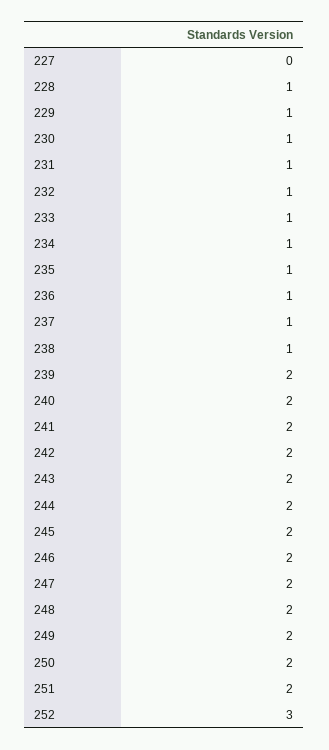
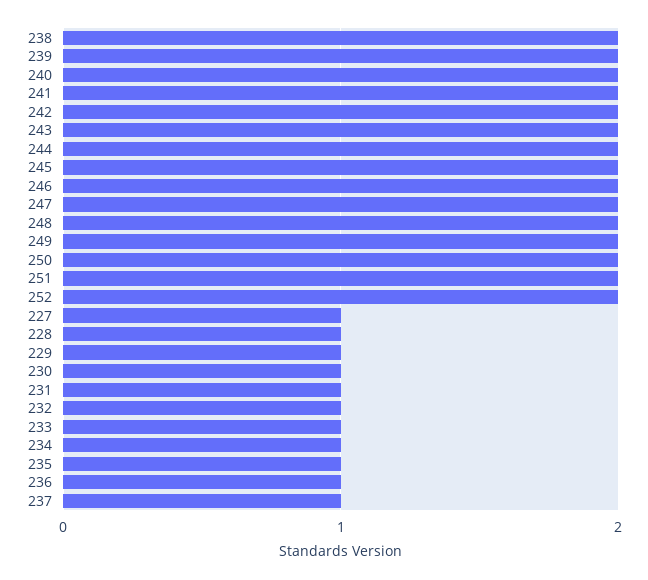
227: 0 -> 1
238: 1 -> 2
252: 3 -> 2

